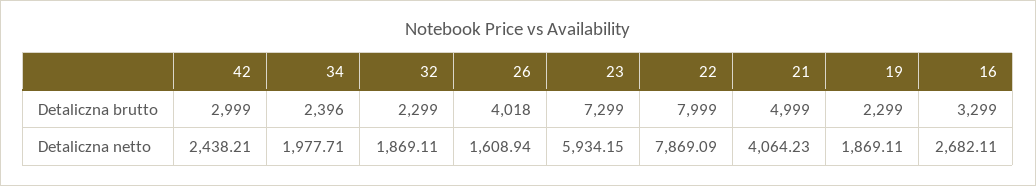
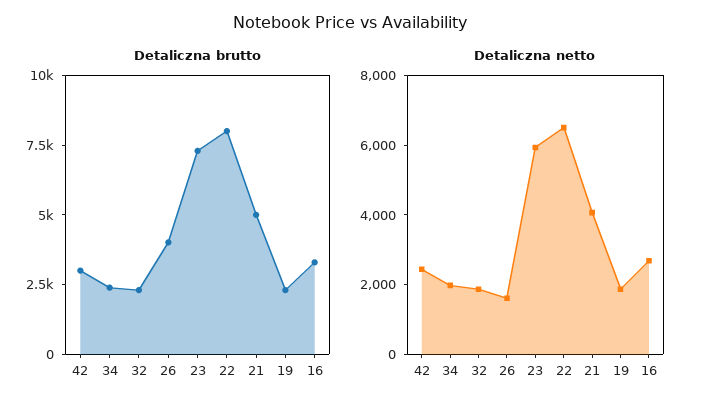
Detaliczna netto, 22: 7869.09 -> 6500

